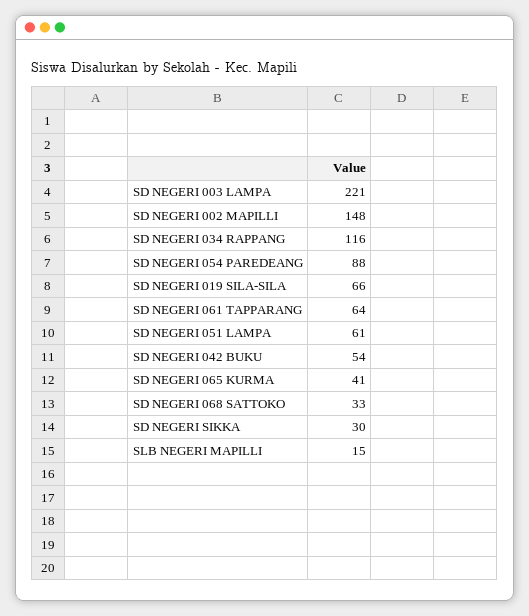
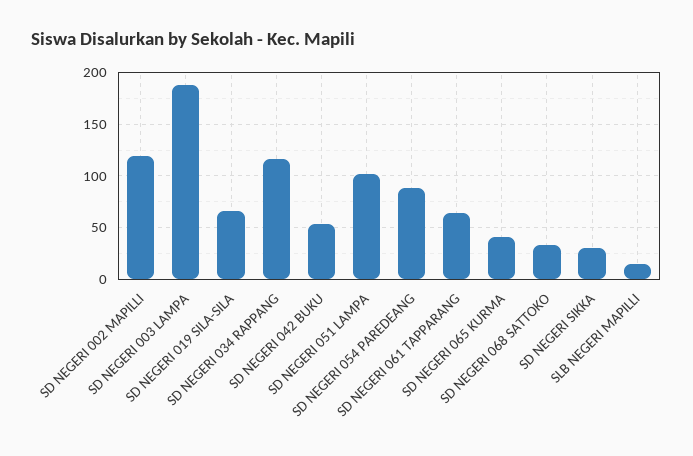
SD NEGERI 003 LAMPA: 221 -> 190
SD NEGERI 002 MAPILLI: 148 -> 120
SD NEGERI 051 LAMPA: 61 -> 100

